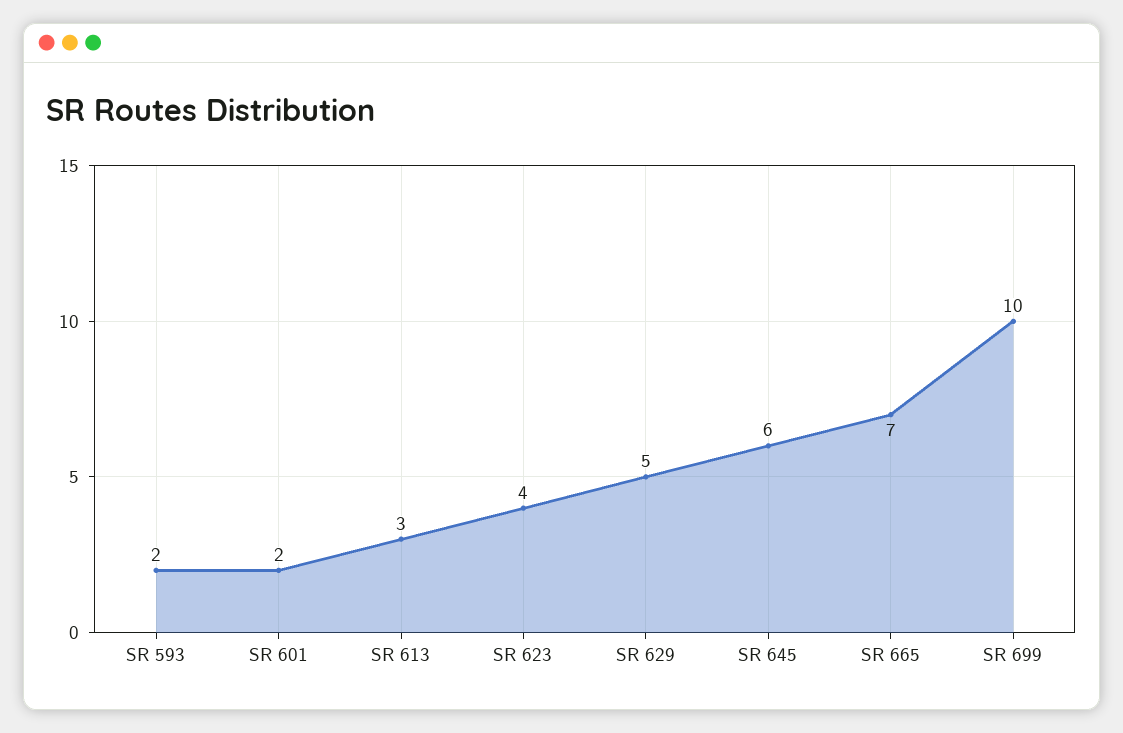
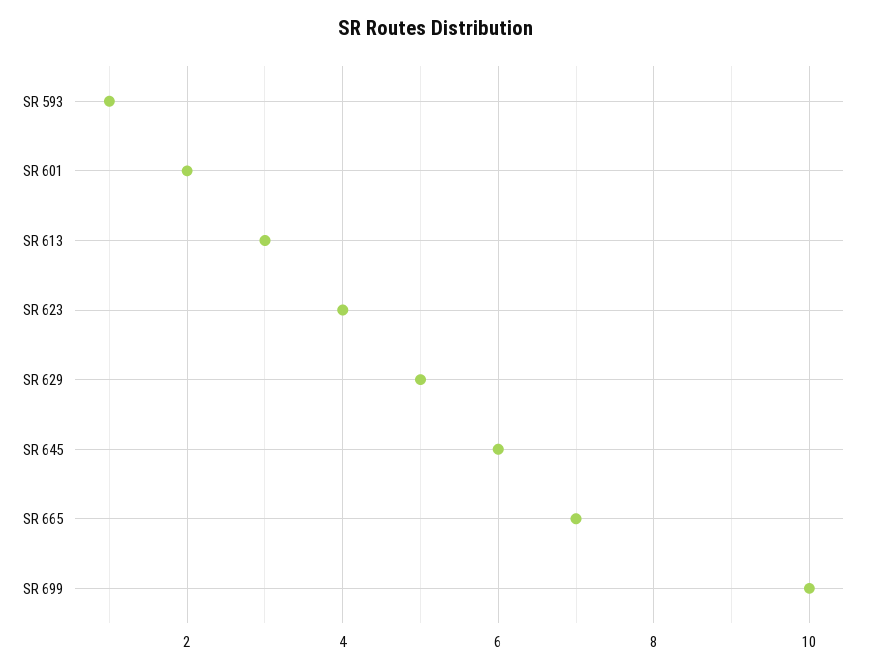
SR 593: 2 -> 1

